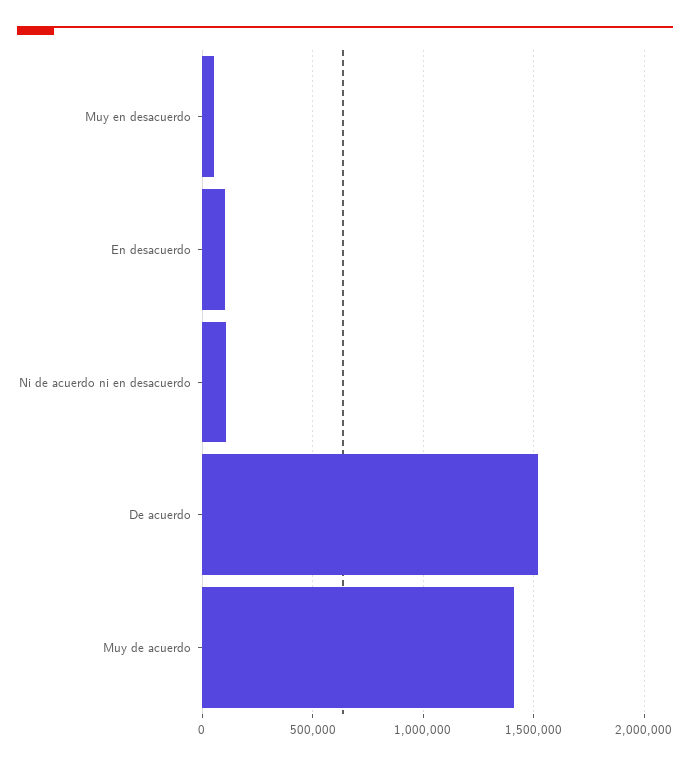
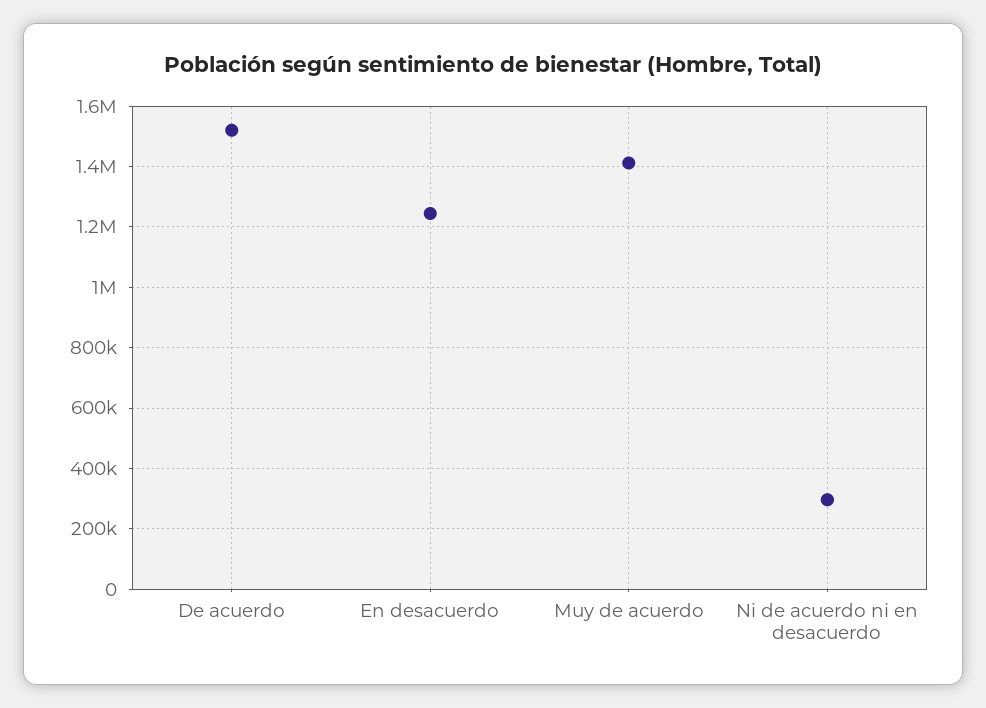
Muy en desacuerdo: 50000 -> none
En desacuerdo: 100000 -> 1240000
Ni de acuerdo ni en desacuerdo: 100000 -> 300000

